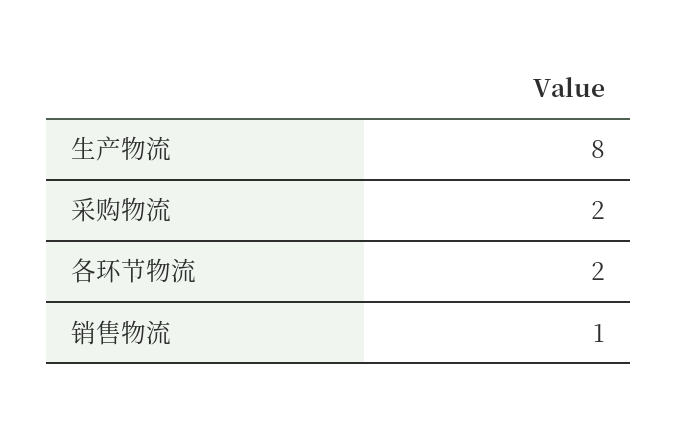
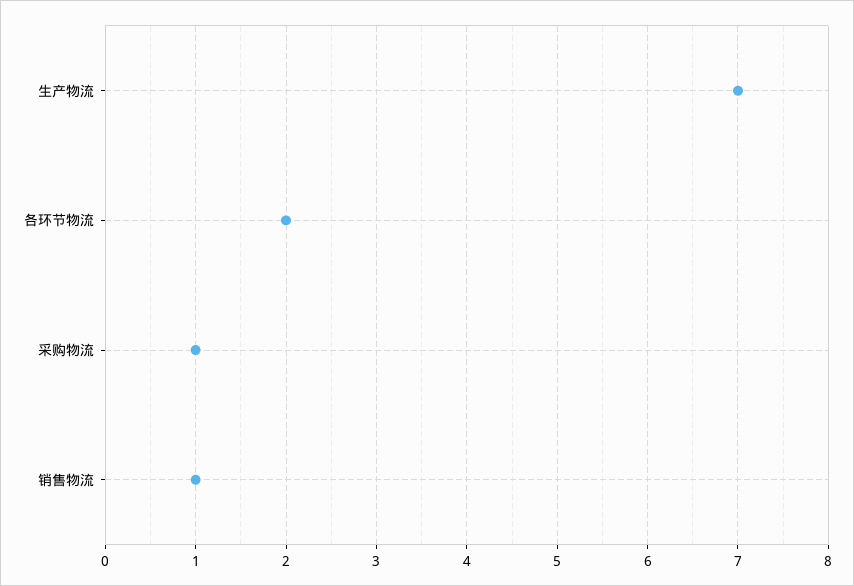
生产物流: 8 -> 7
采购物流: 2 -> 1

